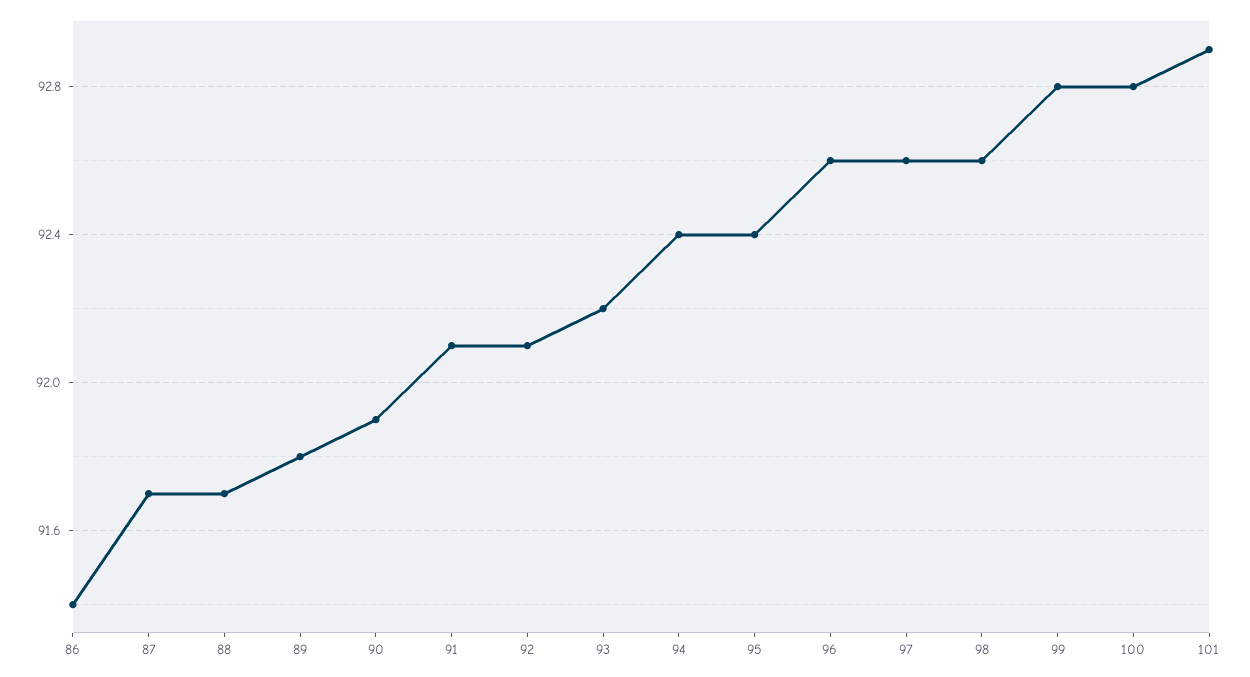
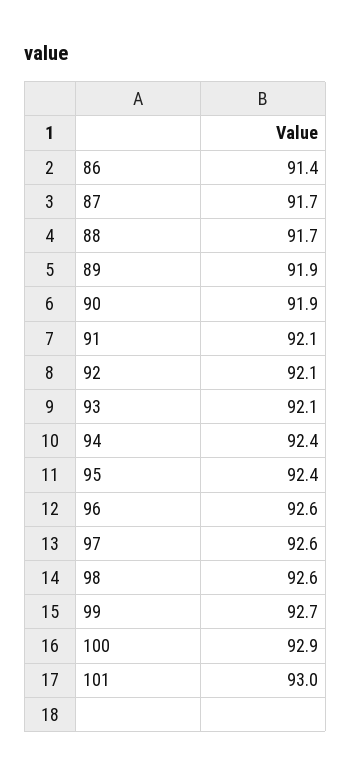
89: 91.8 -> 91.9
93: 92.2 -> 92.1
99: 92.8 -> 92.7
100: 92.8 -> 92.9
101: 92.9 -> 93

